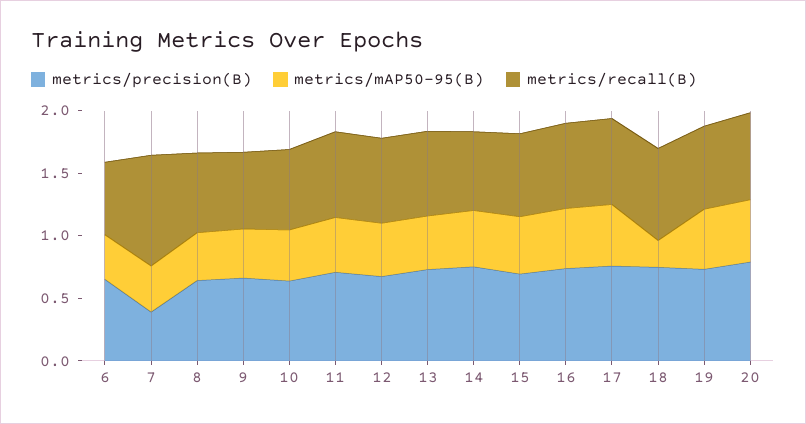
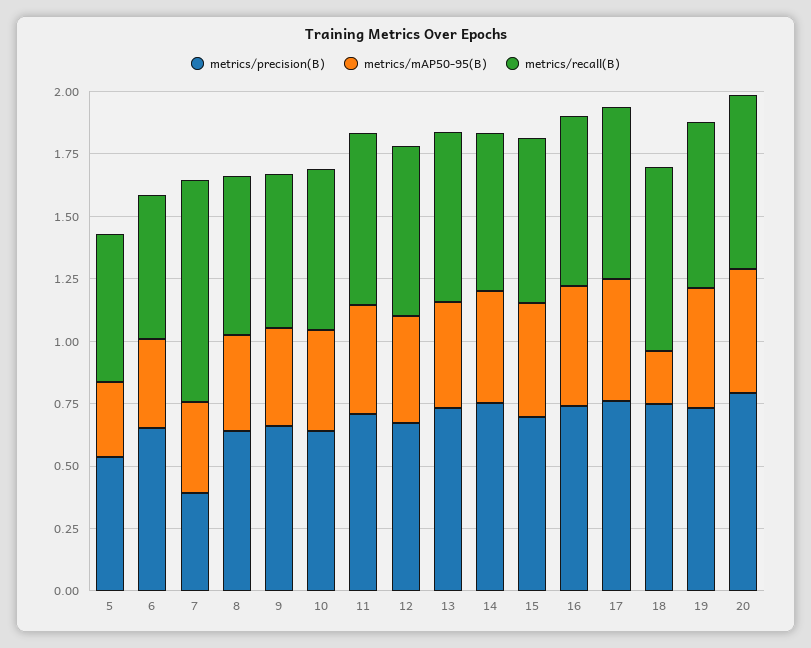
metrics/precision(B), 5: none -> 0.55
metrics/mAP50-95(B), 5: none -> 0.3
metrics/recall(B), 5: none -> 0.6

